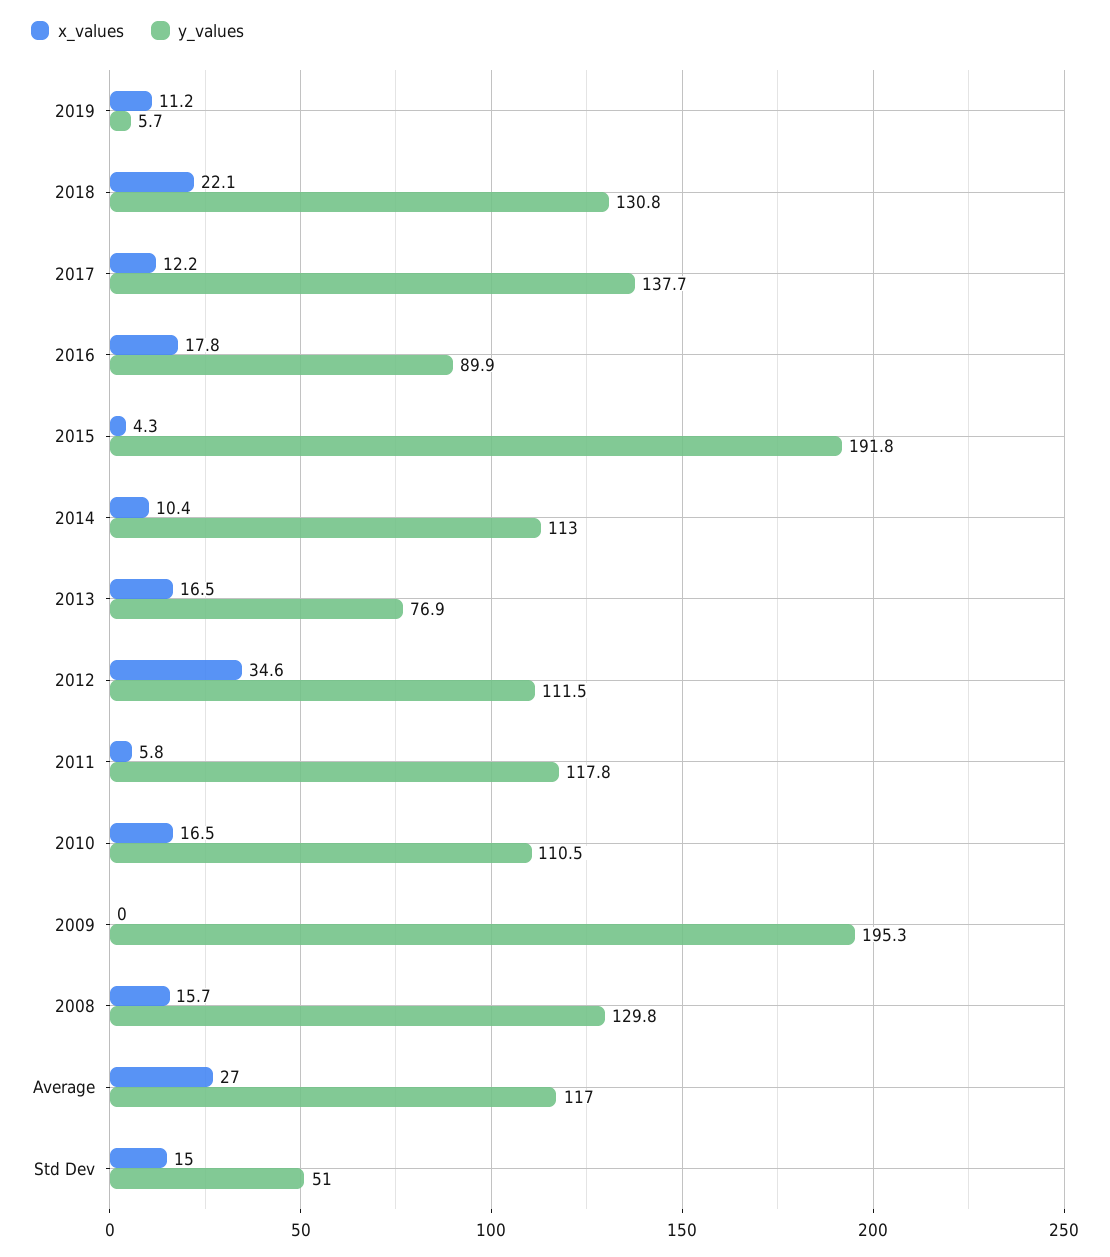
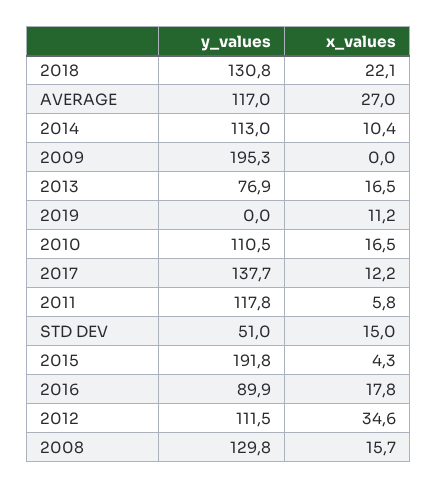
y_values, 2019: 5.7 -> 0

